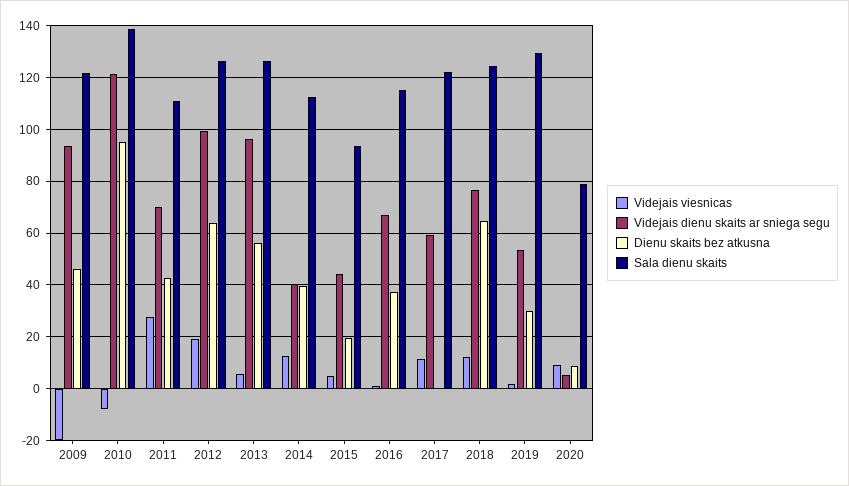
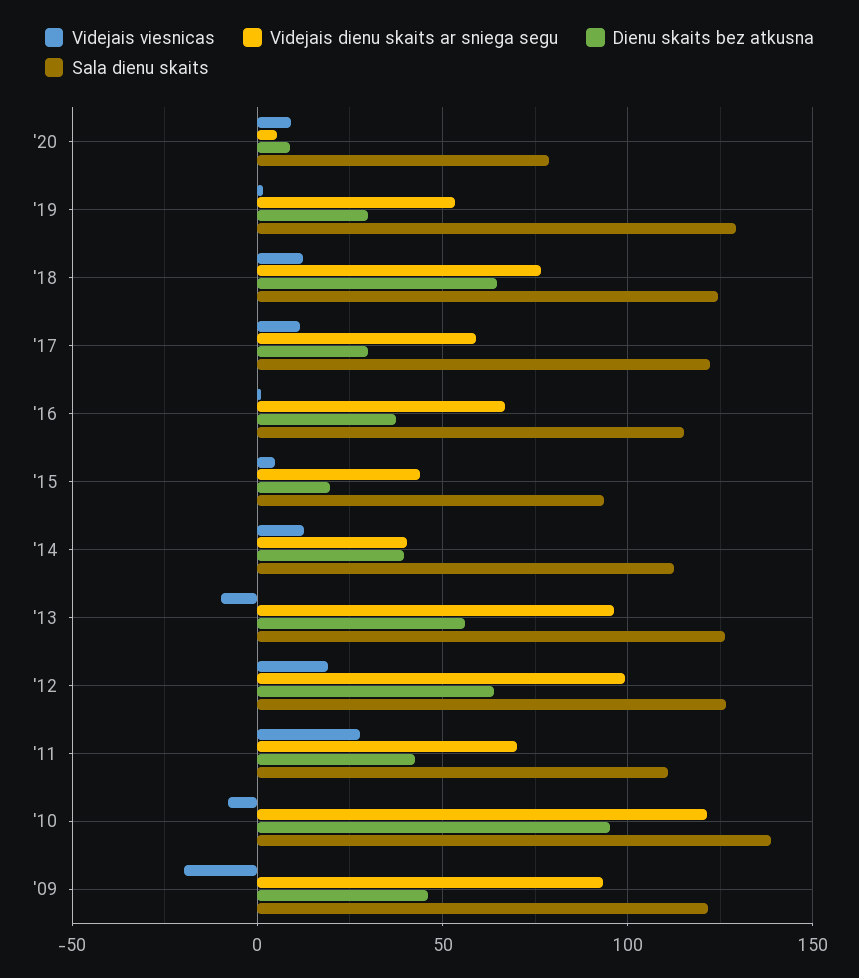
Videjais viesnicas, 2013: 5 -> -10
Dienu skaits bez atkusna, 2017: 0 -> 30

